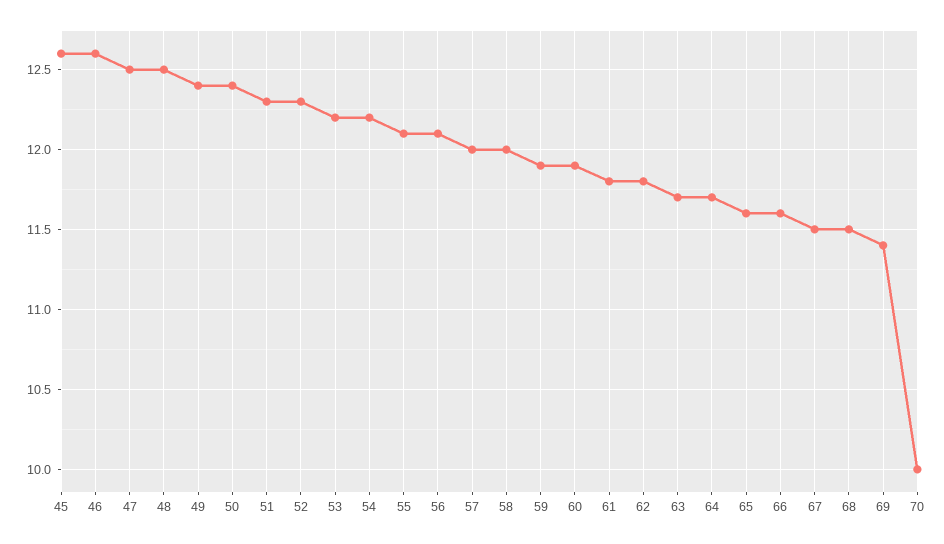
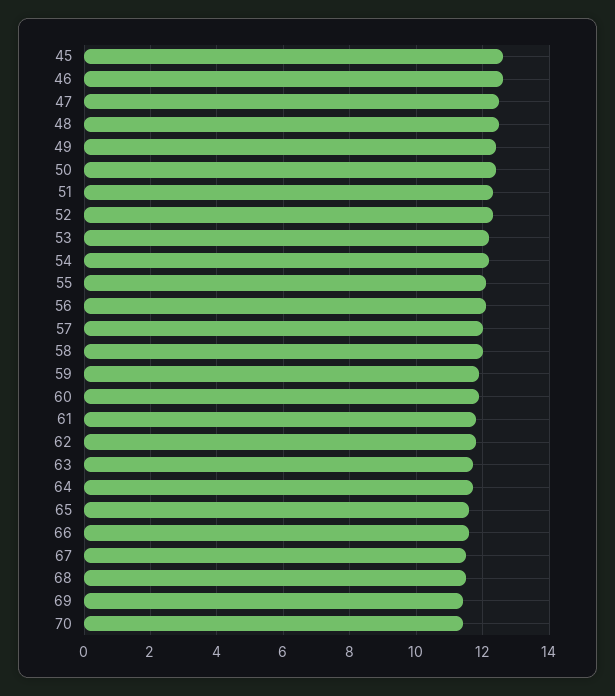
70: 10 -> 11.5

